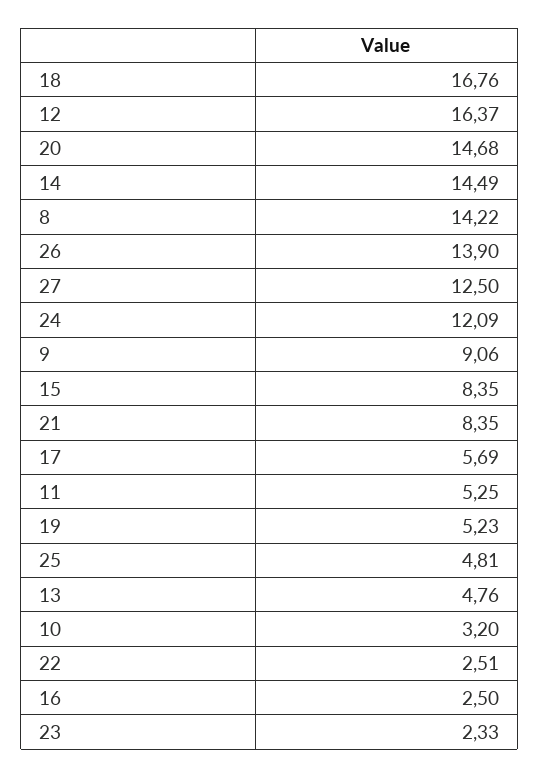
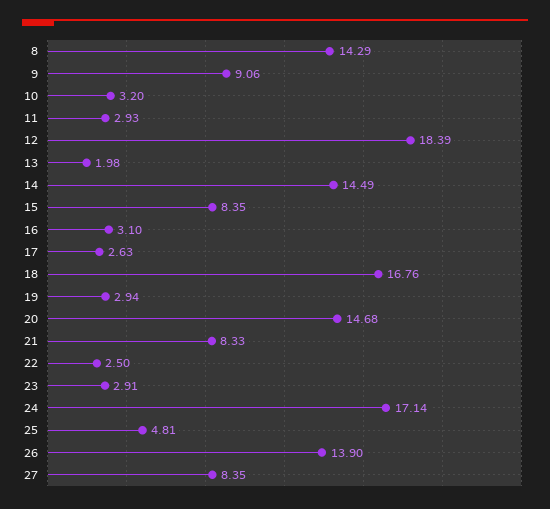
12: 16.37 -> 18.39
8: 14.22 -> 14.29
27: 12.5 -> 8.35
24: 12.09 -> 17.14
21: 8.35 -> 8.33
17: 5.69 -> 2.63
11: 5.25 -> 2.93
19: 5.23 -> 2.94
13: 4.76 -> 1.98
22: 2.51 -> 2.5
16: 2.5 -> 3.1
23: 2.33 -> 2.91

